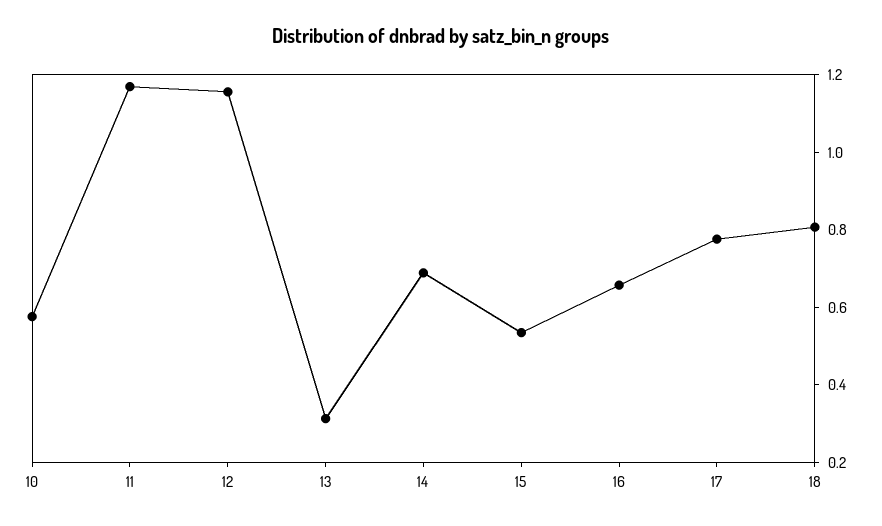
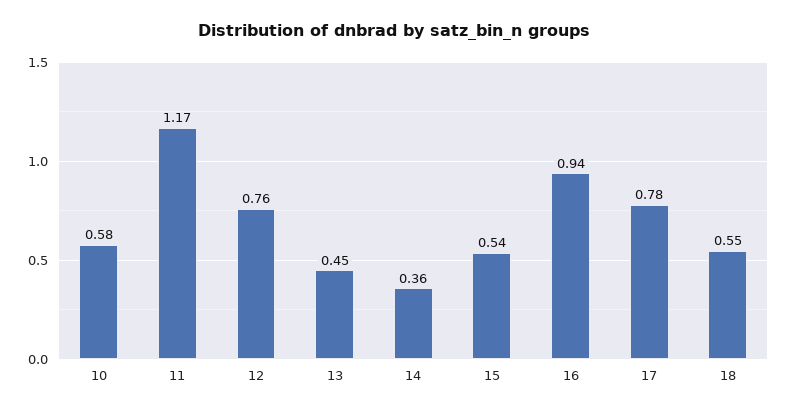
12: 1.15 -> 0.76
13: 0.3 -> 0.45
14: 0.7 -> 0.36
16: 0.65 -> 0.94
18: 0.8 -> 0.55

